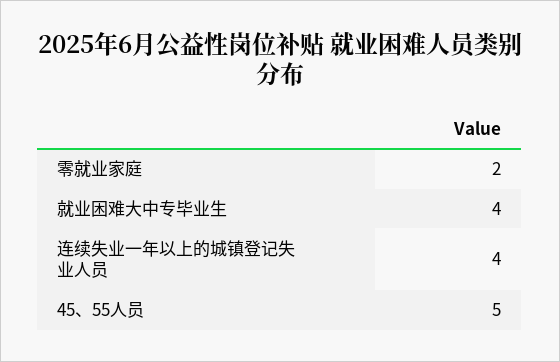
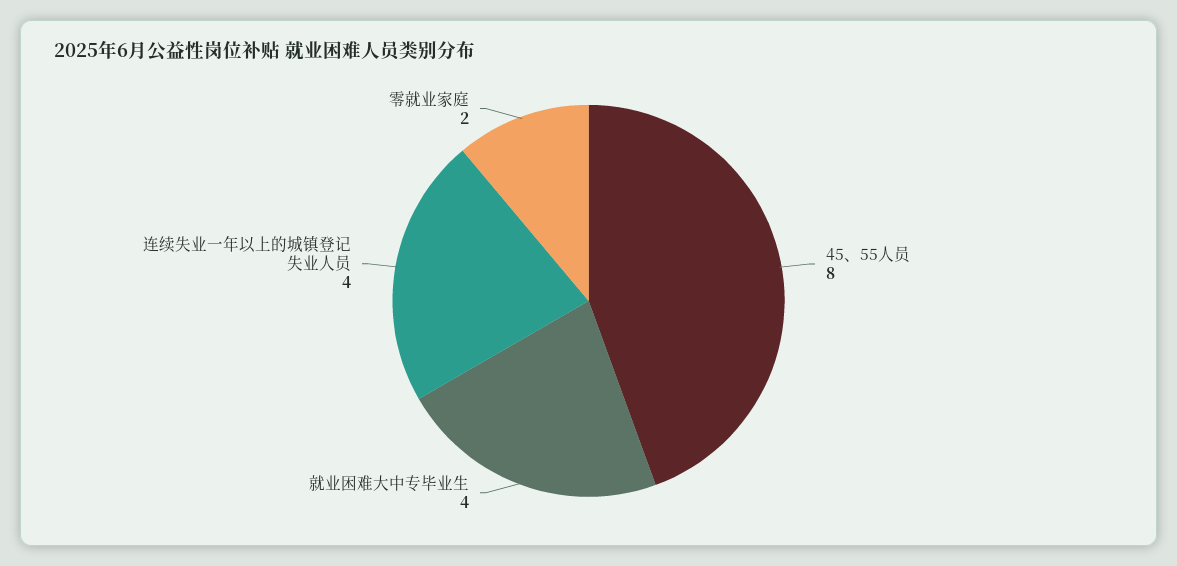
45、55人员: 5 -> 8

